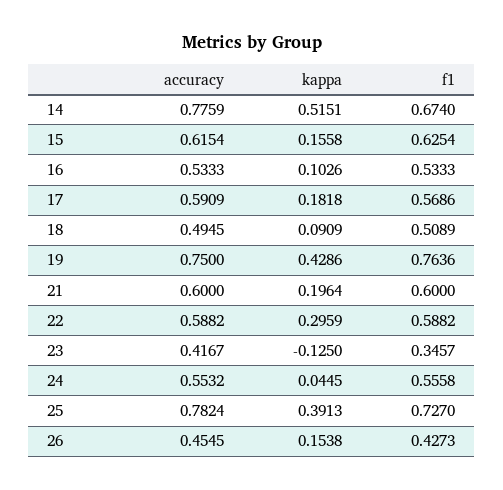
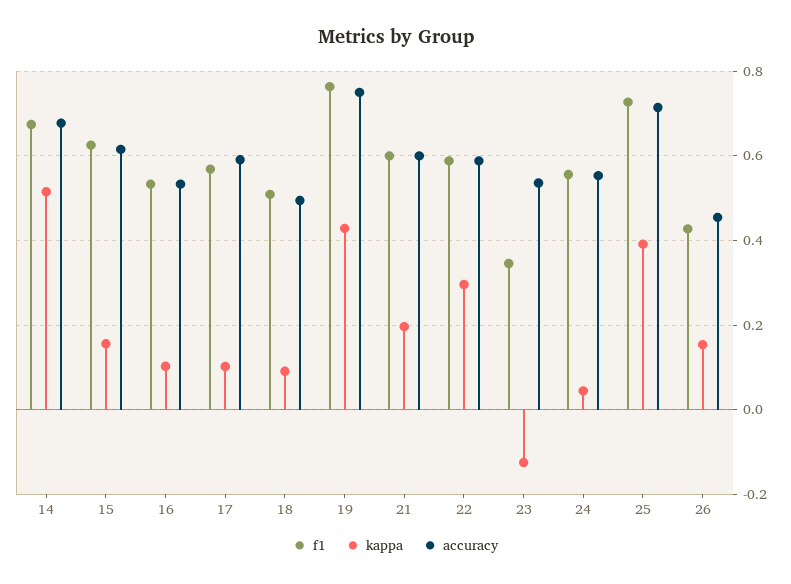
accuracy, 14: 0.7759 -> 0.68
kappa, 17: 0.1818 -> 0.1
accuracy, 23: 0.4167 -> 0.54
accuracy, 25: 0.7824 -> 0.72

